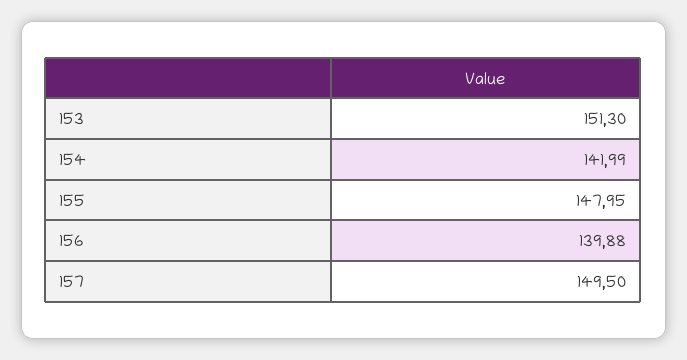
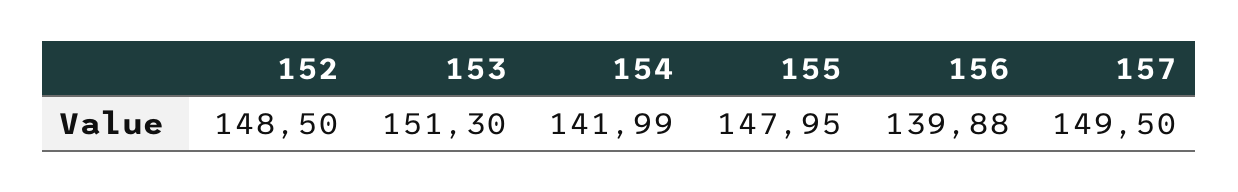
152: none -> 148.5

